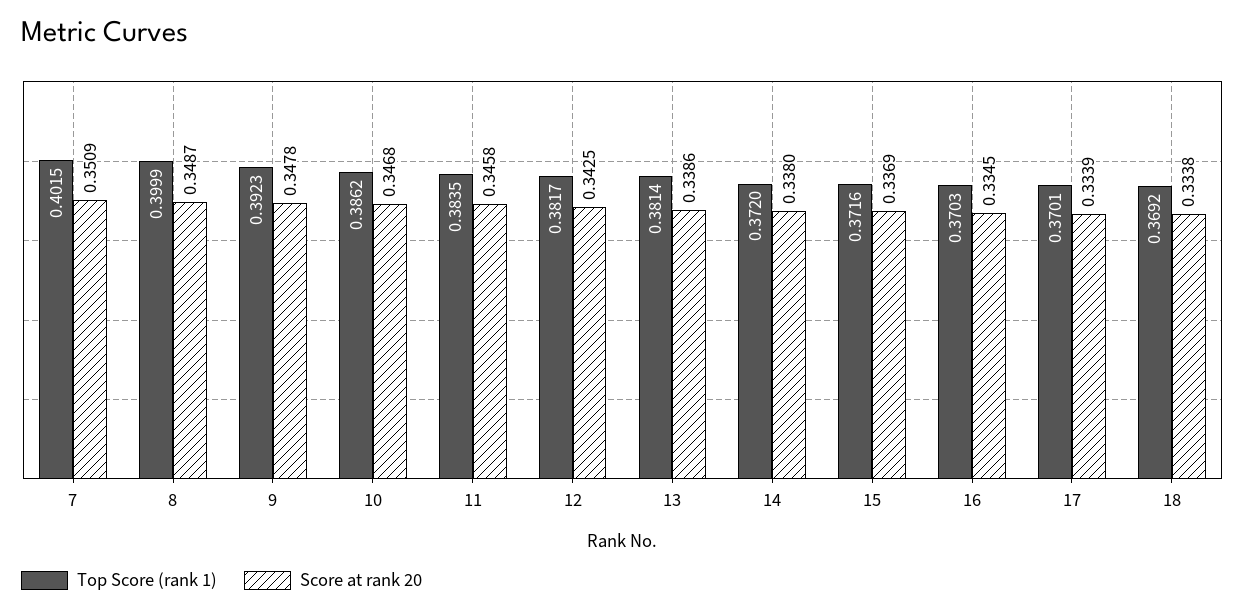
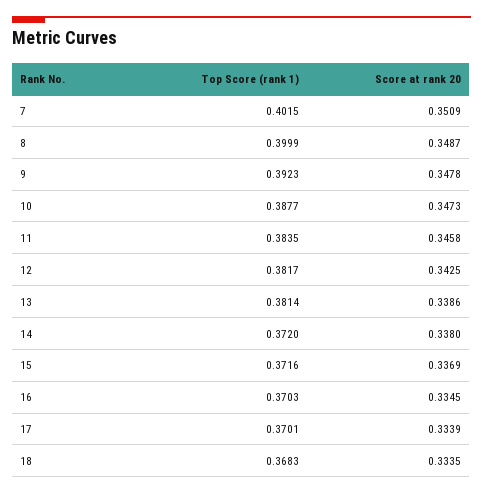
Top Score (rank 1), 10: 0.3862 -> 0.3877
Score at rank 20, 10: 0.3468 -> 0.3473
Top Score (rank 1), 18: 0.3692 -> 0.3683
Score at rank 20, 18: 0.3338 -> 0.3335

